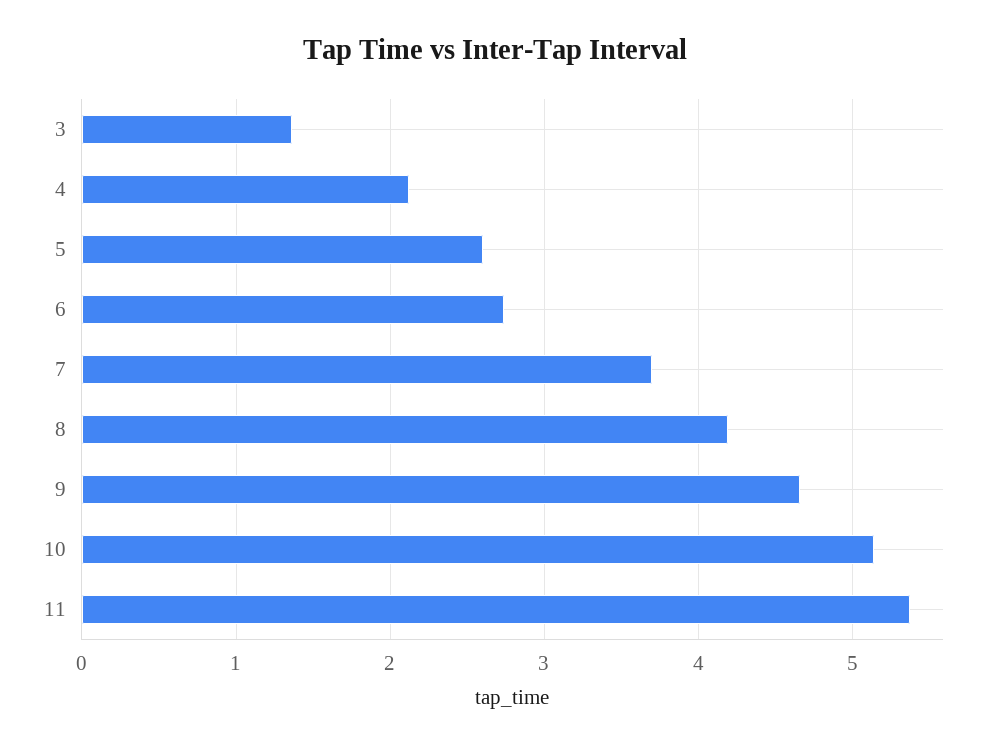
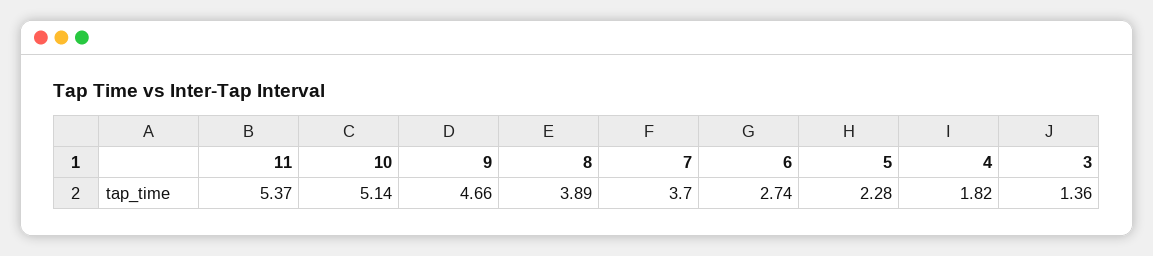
4: 2.1 -> 1.82
5: 2.6 -> 2.28
8: 4.2 -> 3.89

